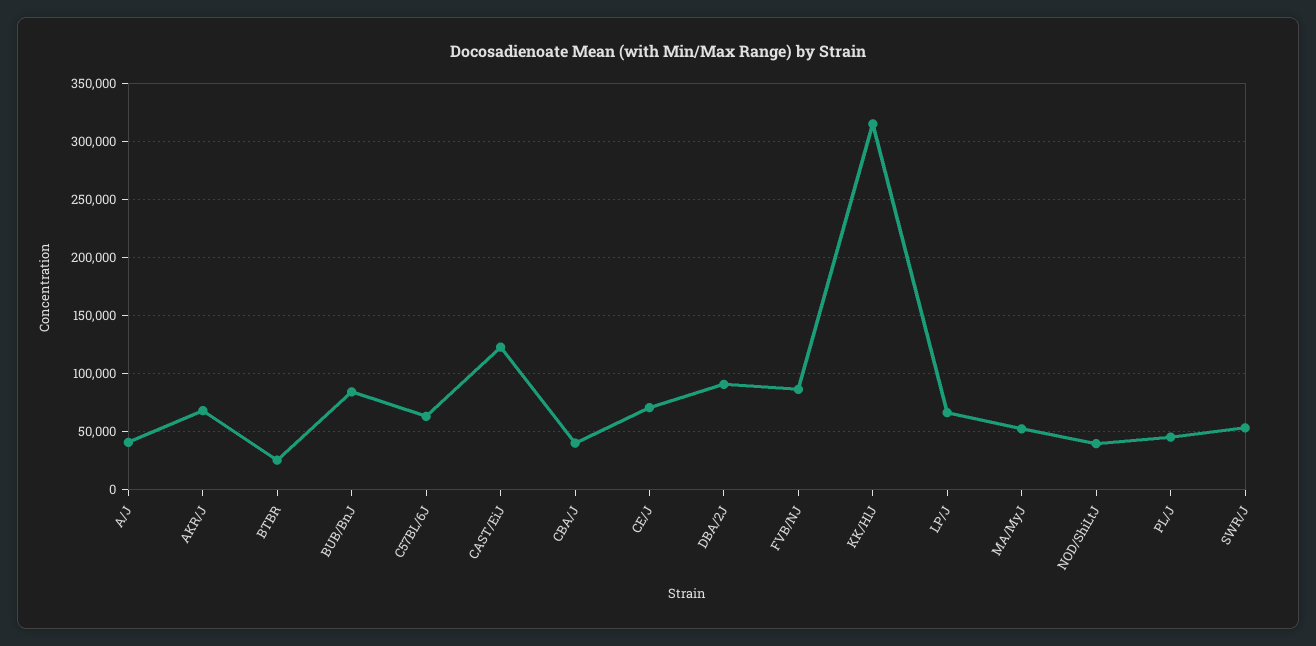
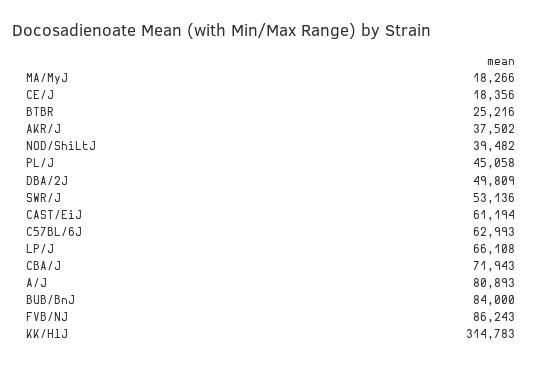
A/J: 40000 -> 80893
AKR/J: 70000 -> 37502
CAST/EiJ: 120000 -> 61194
CBA/J: 40000 -> 71943
CE/J: 70000 -> 18356
DBA/2J: 90000 -> 49809
MA/MyJ: 50000 -> 18266

